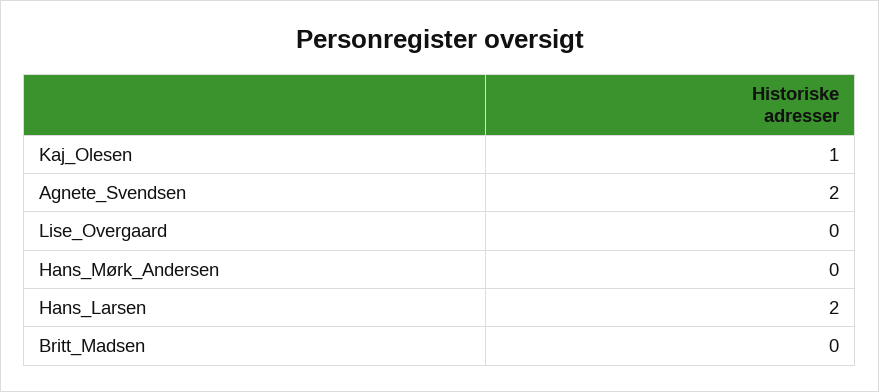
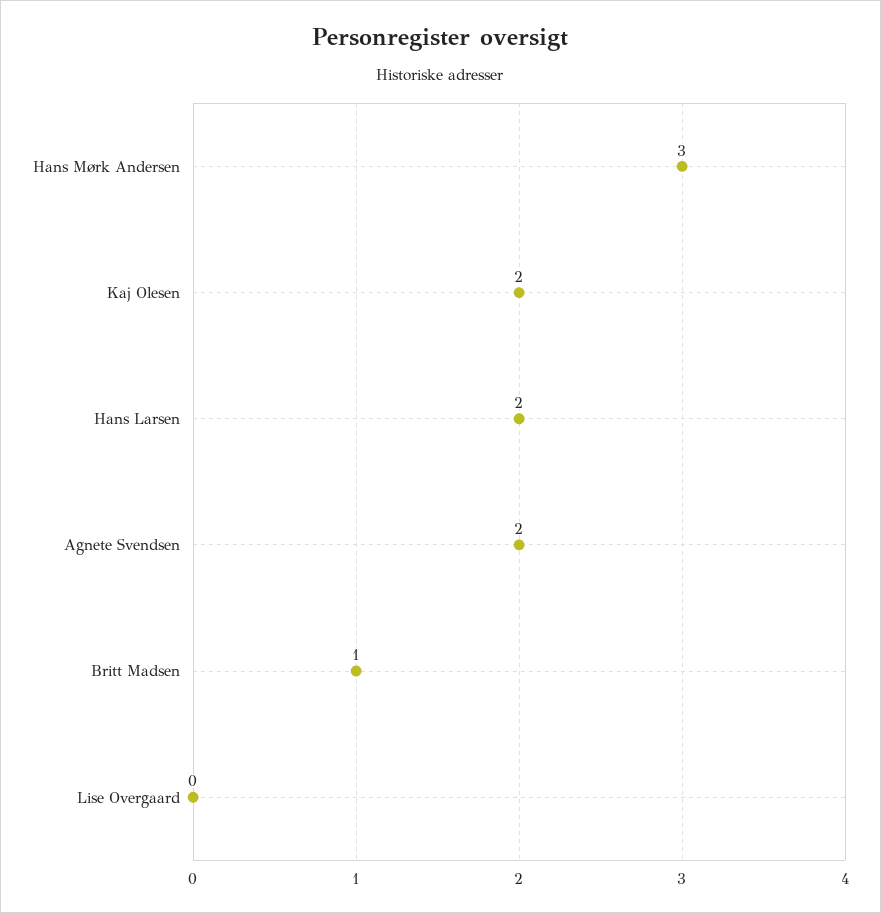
Kaj_Olesen: 1 -> 2
Hans_Mørk_Andersen: 0 -> 3
Britt_Madsen: 0 -> 1

